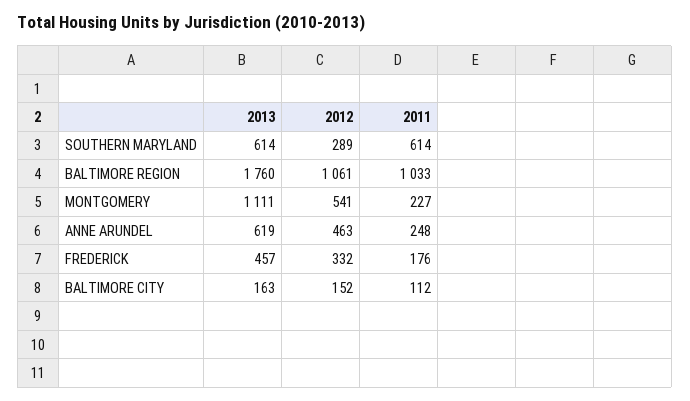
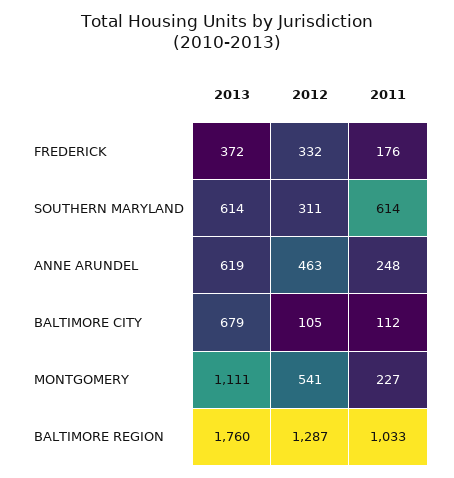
2012, SOUTHERN MARYLAND: 289 -> 311
2012, BALTIMORE REGION: 1061 -> 1287
2013, FREDERICK: 457 -> 372
2013, BALTIMORE CITY: 163 -> 679
2012, BALTIMORE CITY: 152 -> 105

